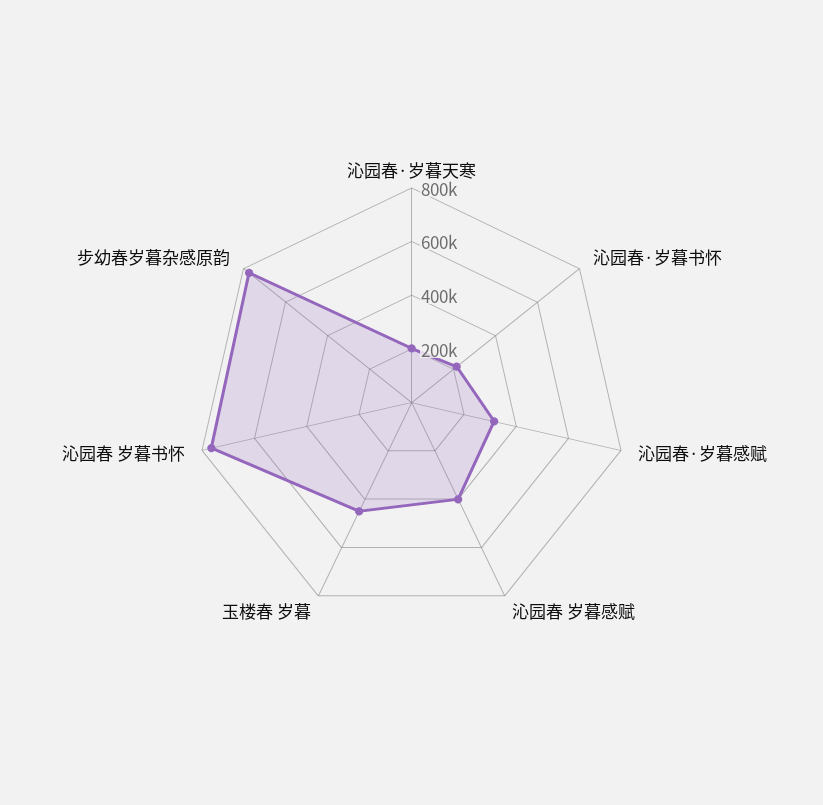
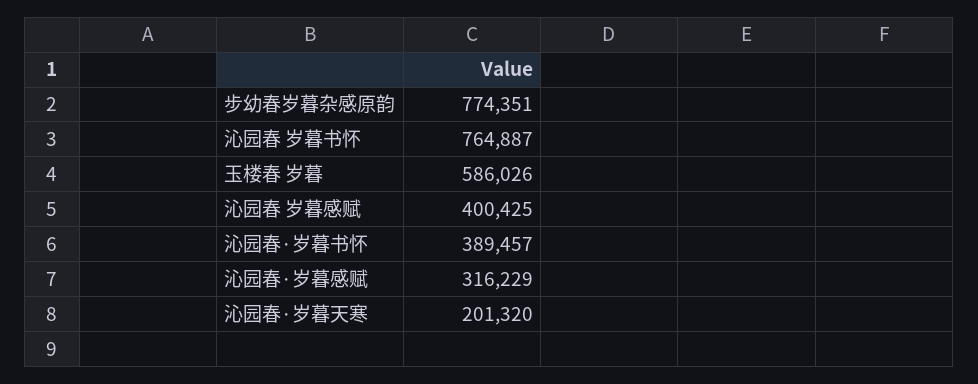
沁园春·岁暮书怀: 200000 -> 389457
玉楼春 岁暮: 450000 -> 586026

